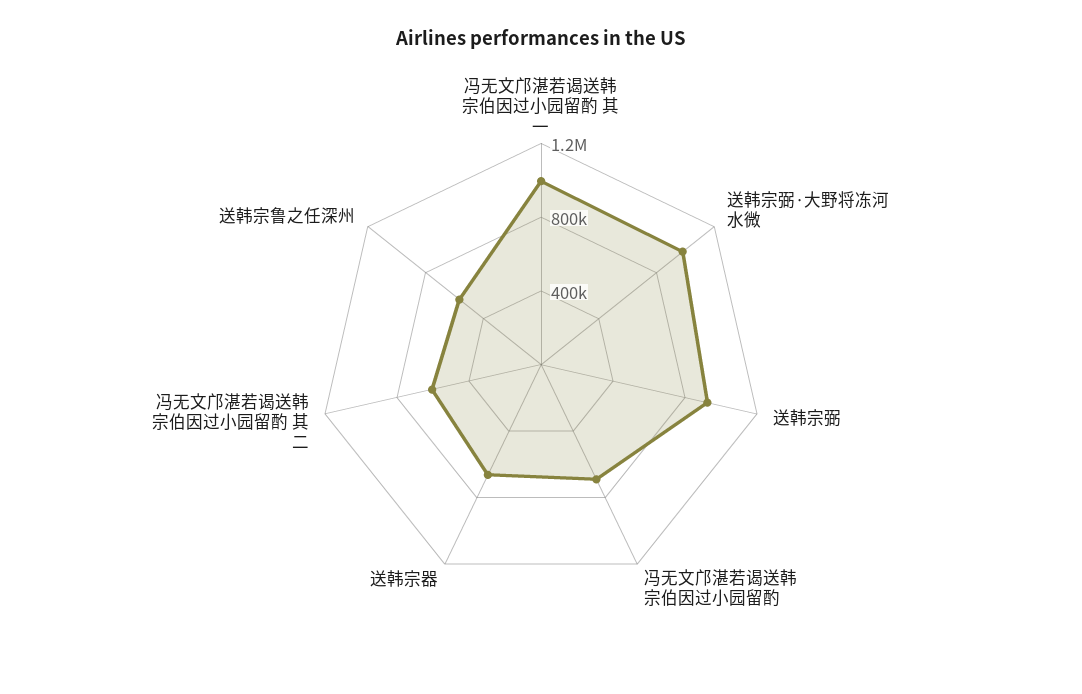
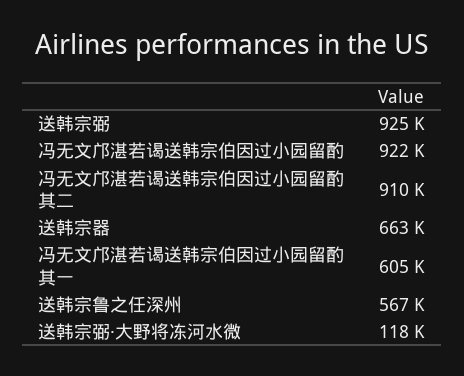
冯无文邝湛若谒送韩宗伯因过小园留酌 其一: 1000000 -> 605000
送韩宗弼·大野将冻河水微: 1000000 -> 118000
冯无文邝湛若谒送韩宗伯因过小园留酌: 700000 -> 922000
冯无文邝湛若谒送韩宗伯因过小园留酌 其二: 600000 -> 910000

